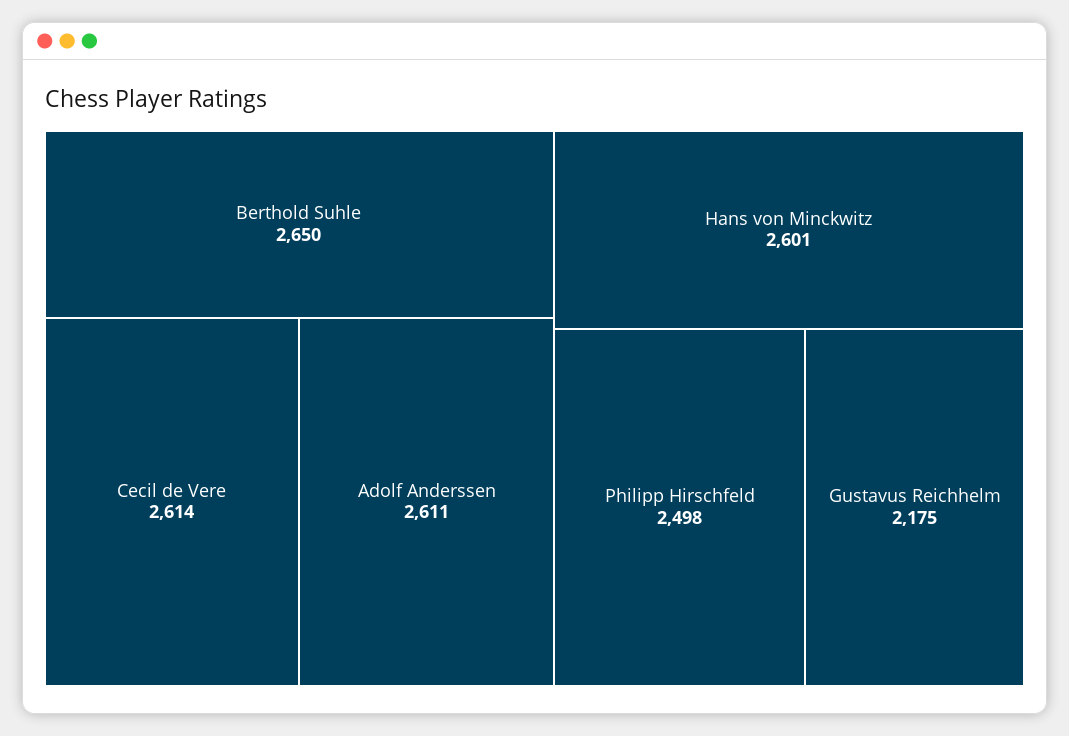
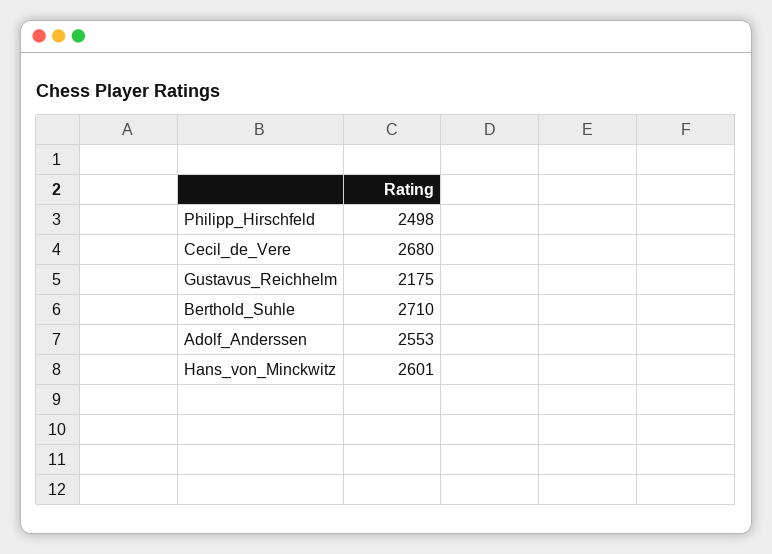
Berthold Suhle: 2650 -> 2710
Cecil de Vere: 2614 -> 2680
Adolf Anderssen: 2611 -> 2553

